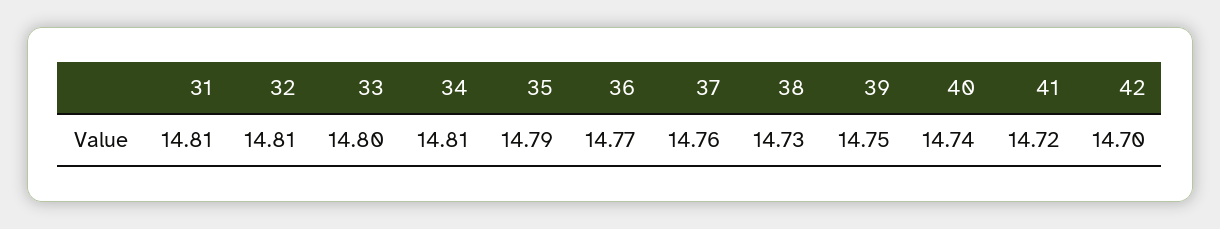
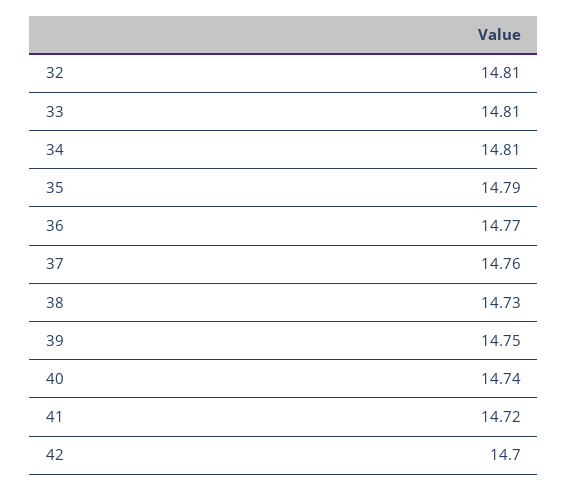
31: 14.81 -> none
33: 14.8 -> 14.81

